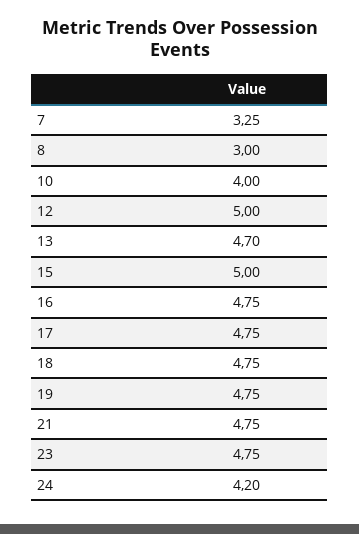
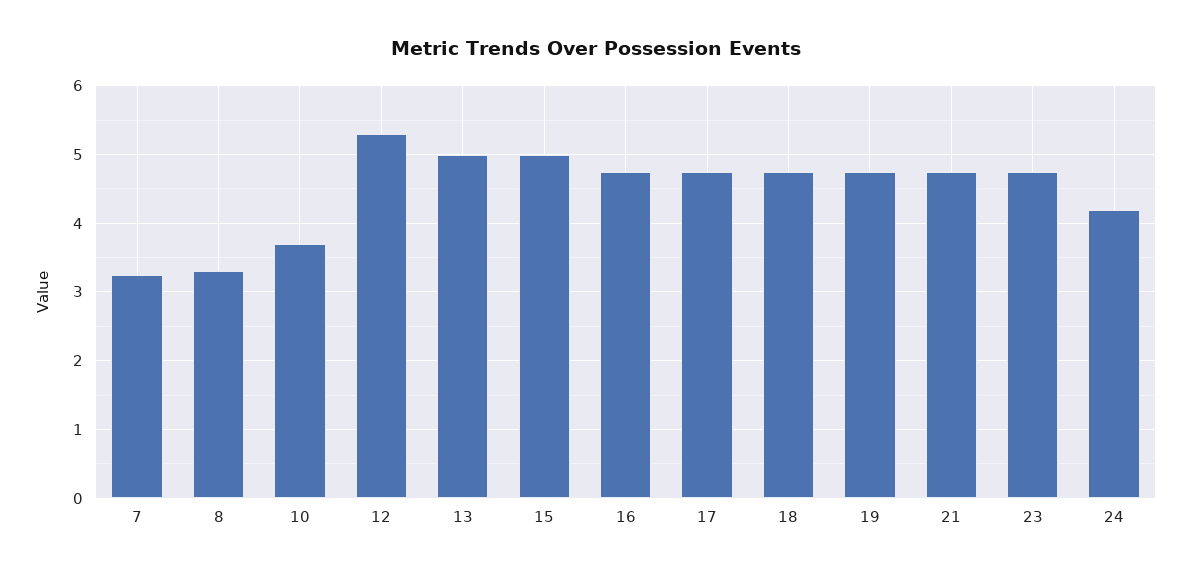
8: 3 -> 3.3
10: 4 -> 3.7
12: 5 -> 5.3
13: 4.7 -> 5

